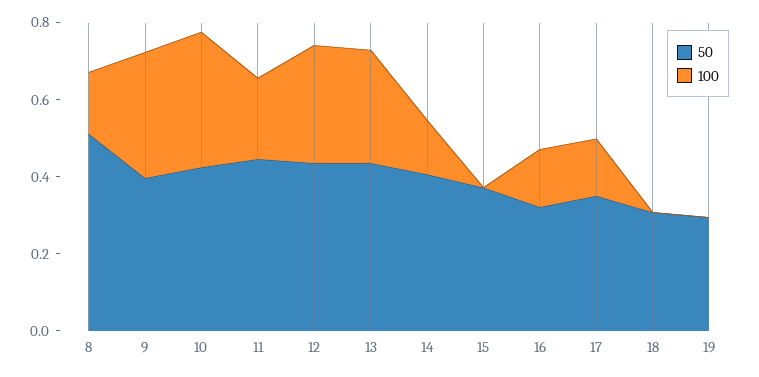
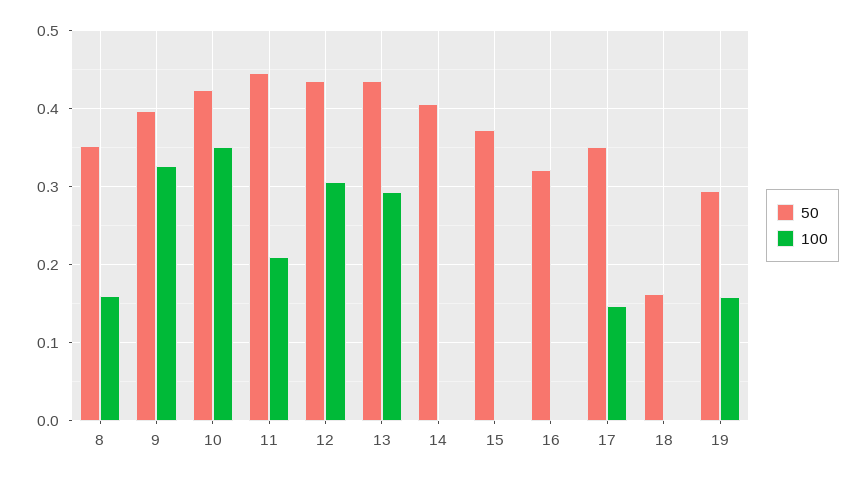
50, 8: 0.5 -> 0.35
100, 14: 0.15 -> 0
100, 16: 0.15 -> 0
50, 18: 0.3 -> 0.16
100, 19: 0 -> 0.16

